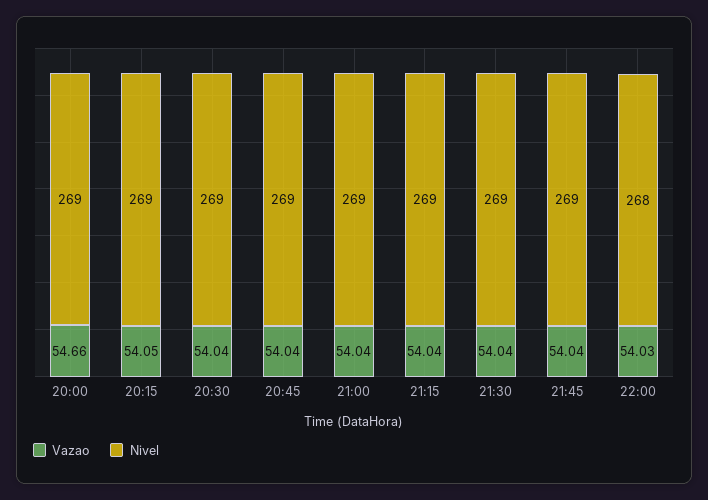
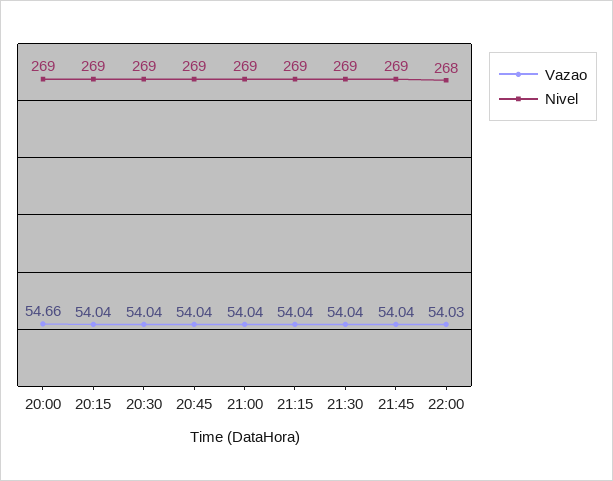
Vazao, 20:15: 54.05 -> 54.04

